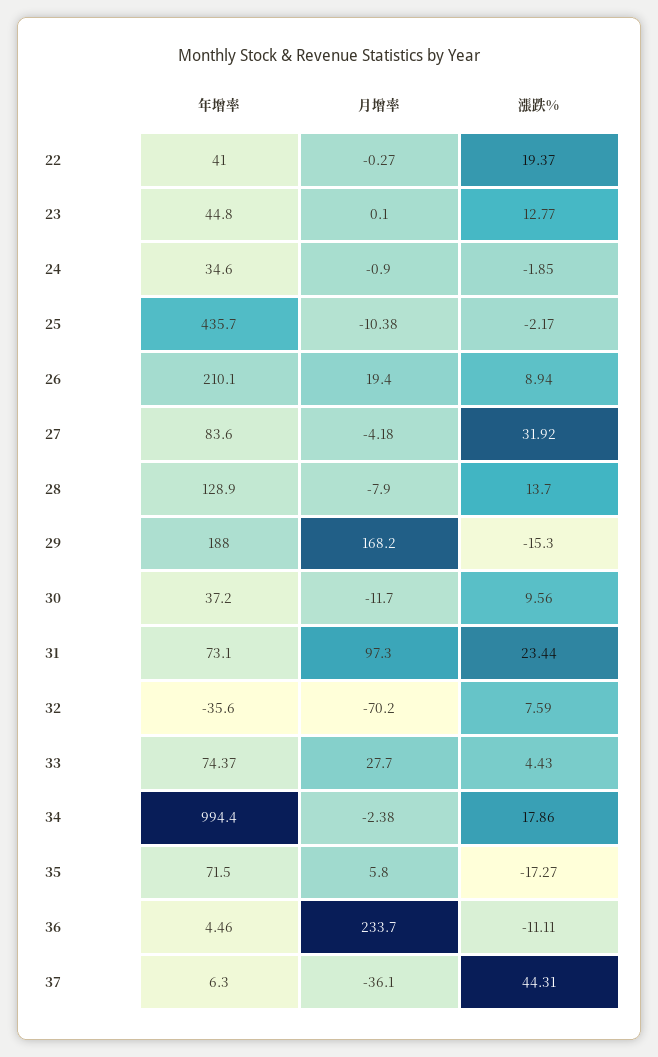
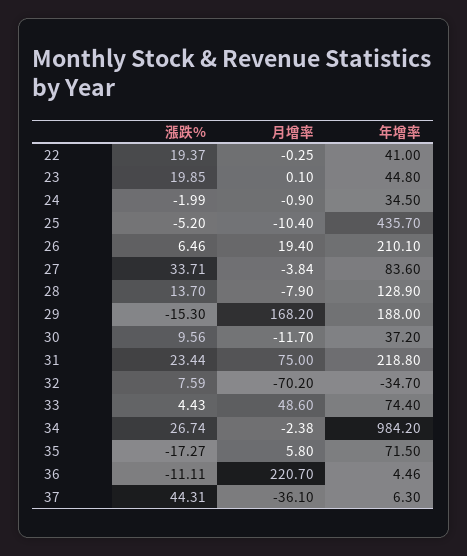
月增率, 22: -0.27 -> -0.25
漲跌%, 23: 12.77 -> 19.85
年增率, 24: 34.6 -> 34.5
漲跌%, 24: -1.85 -> -1.99
月增率, 25: -10.38 -> -10.4
漲跌%, 25: -2.17 -> -5.2
漲跌%, 26: 8.94 -> 6.46
月增率, 27: -4.18 -> -3.84
漲跌%, 27: 31.92 -> 33.71
年增率, 31: 73.1 -> 218.8
月增率, 31: 97.3 -> 75
年增率, 32: -35.6 -> -34.7
年增率, 33: 74.37 -> 74.4
月增率, 33: 27.7 -> 48.6
年增率, 34: 994.4 -> 984.2
漲跌%, 34: 17.86 -> 26.74
月增率, 36: 233.7 -> 220.7

